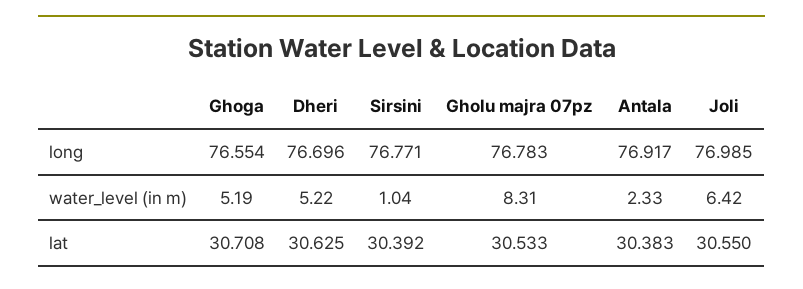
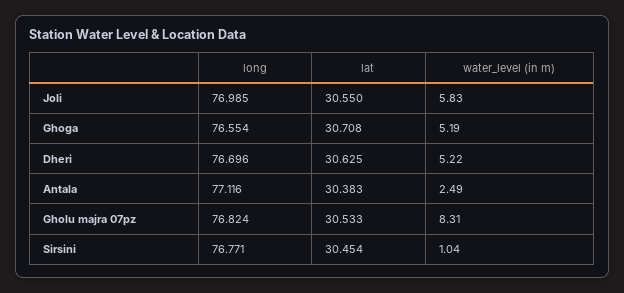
Gholu majra 07pz, long: 76.783 -> 76.824
Antala, long: 76.917 -> 77.116
Antala, water_level (in m): 2.33 -> 2.49
Joli, water_level (in m): 6.42 -> 5.83
Sirsini, lat: 30.392 -> 30.454

